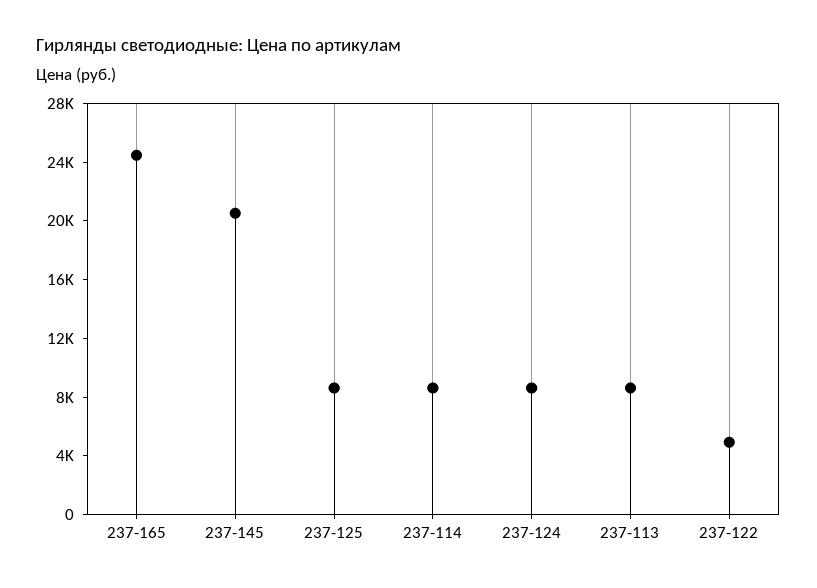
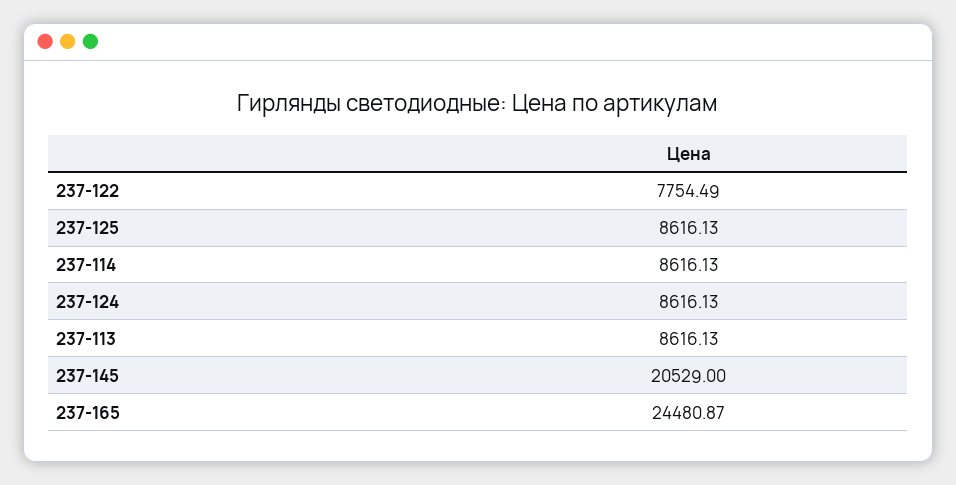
237-122: 5000 -> 7754.49

